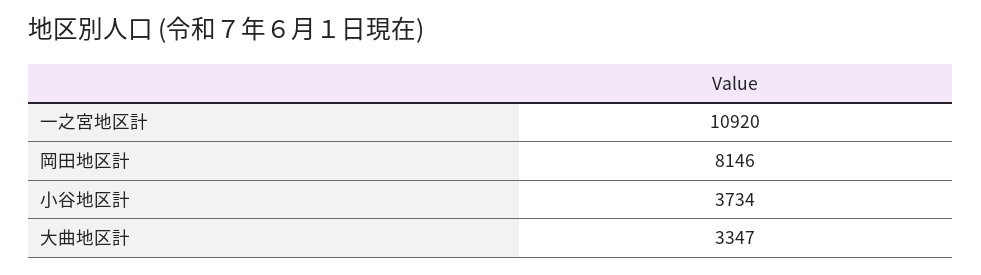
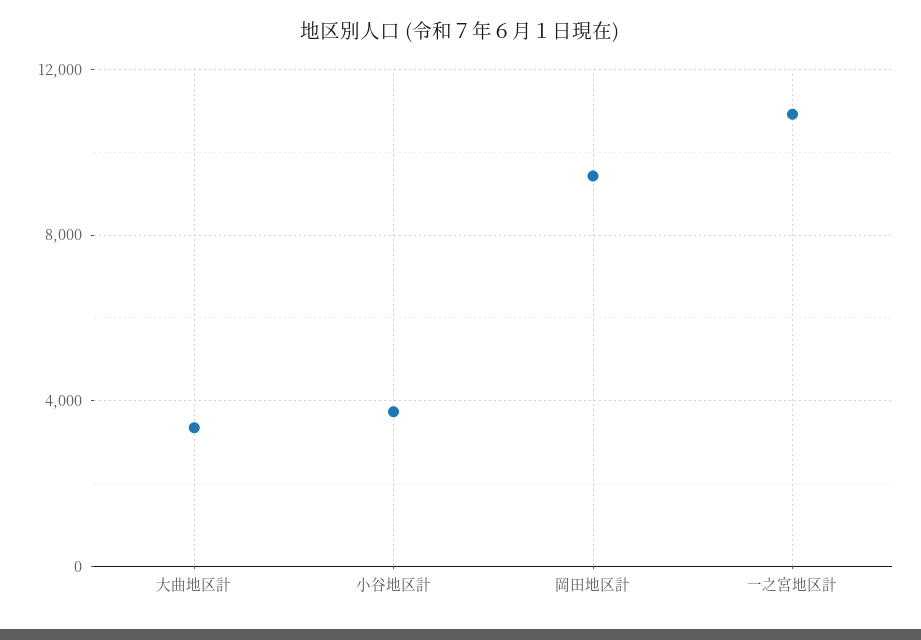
岡田地区計: 8146 -> 9500

